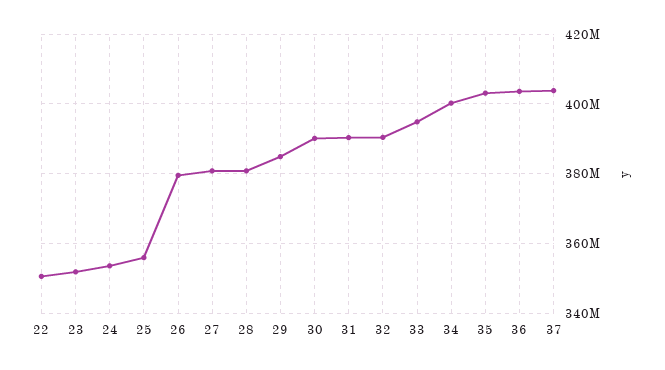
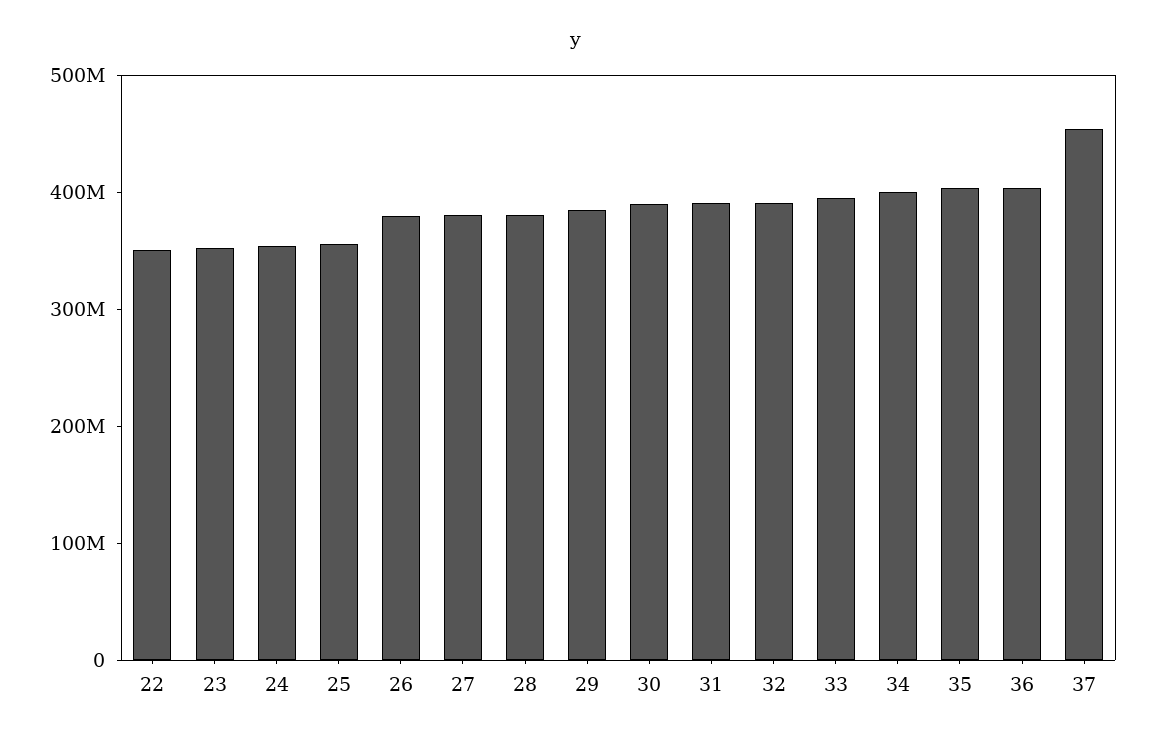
37: 404000000 -> 460000000

